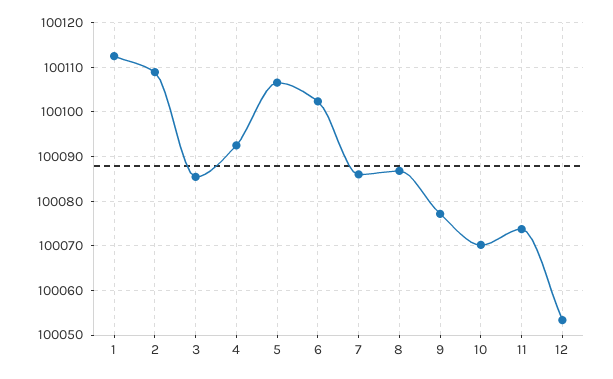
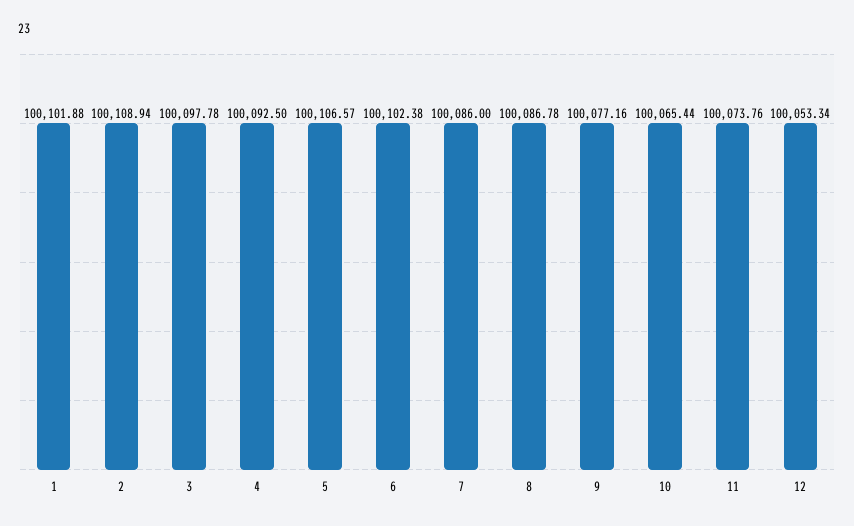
1: 100112 -> 100101.88
3: 100086 -> 100097.78
10: 100070 -> 100065.44

